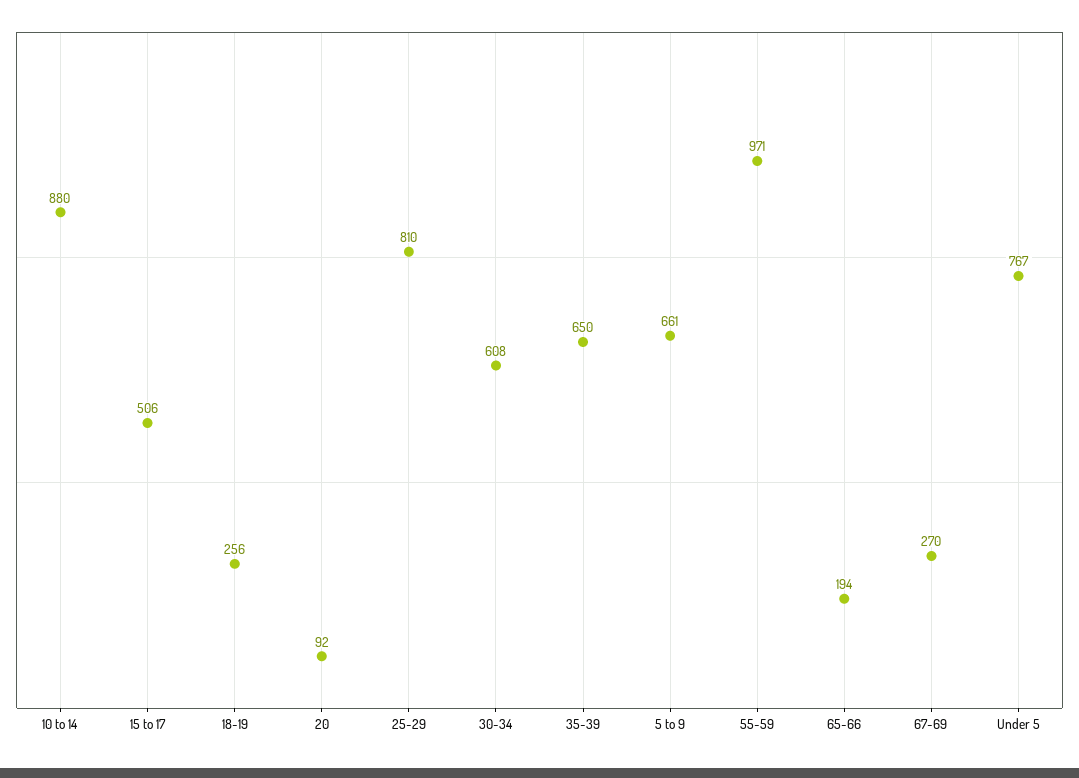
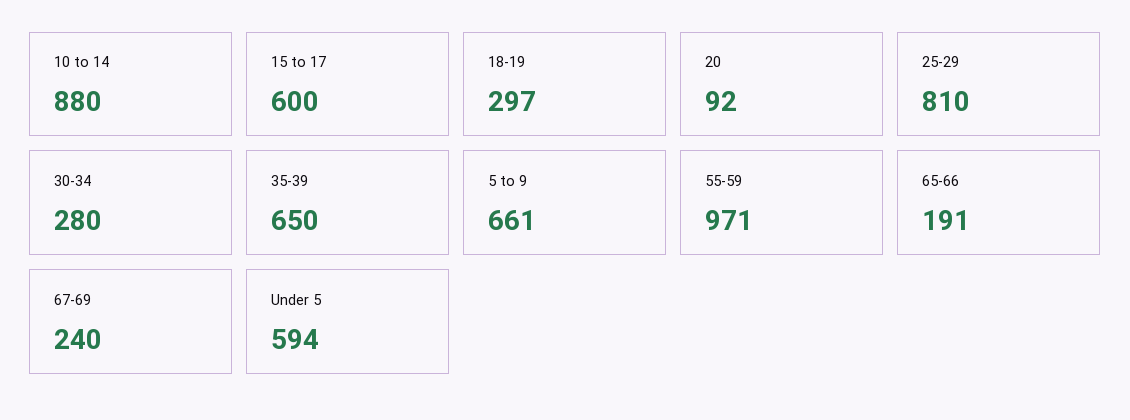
15 to 17: 506 -> 600
18-19: 256 -> 297
30-34: 608 -> 280
65-66: 194 -> 191
67-69: 270 -> 240
Under 5: 767 -> 594

